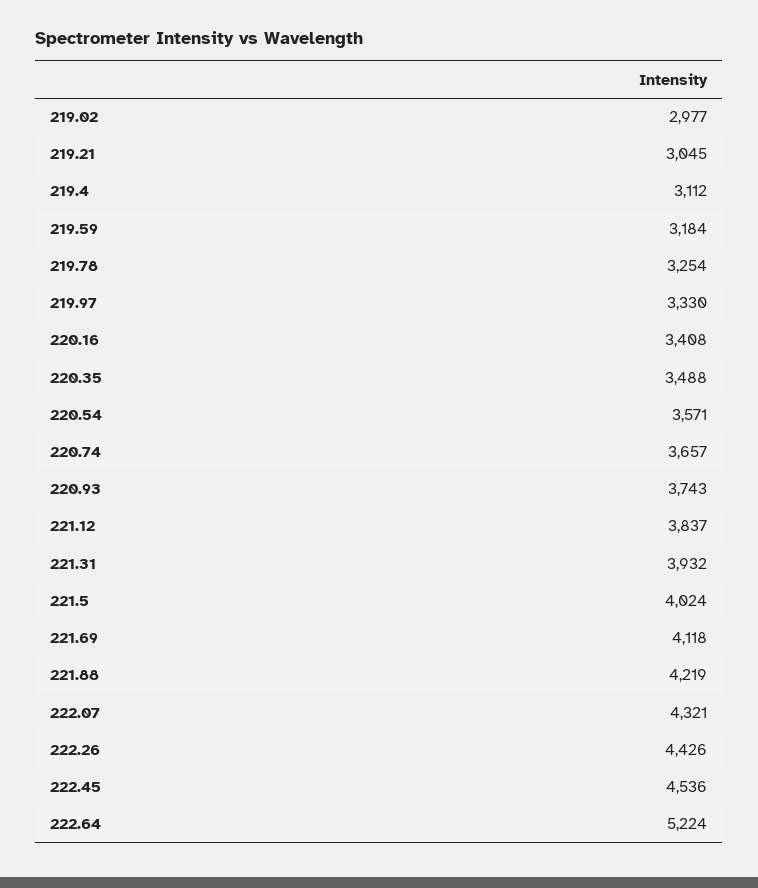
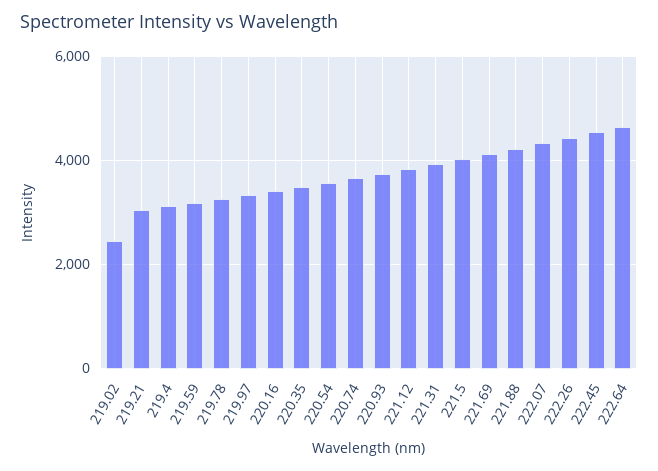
219.02: 2977 -> 2400
222.64: 5224 -> 4600

